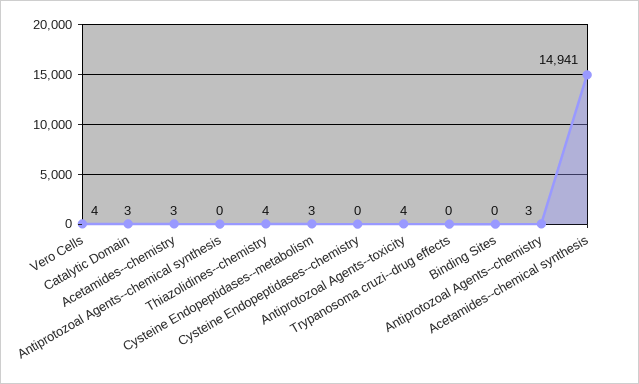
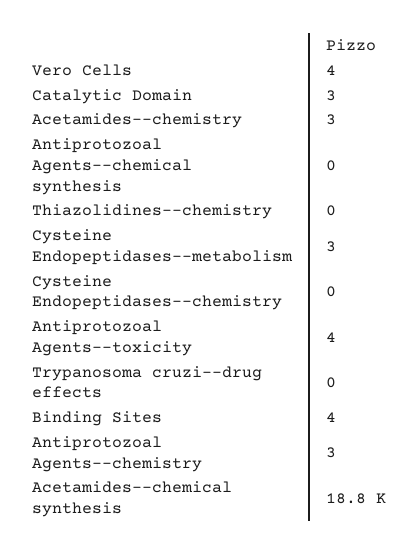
Thiazolidines--chemistry: 4 -> 0
Binding Sites: 0 -> 4
Acetamides--chemical synthesis: 14941 -> 18800

